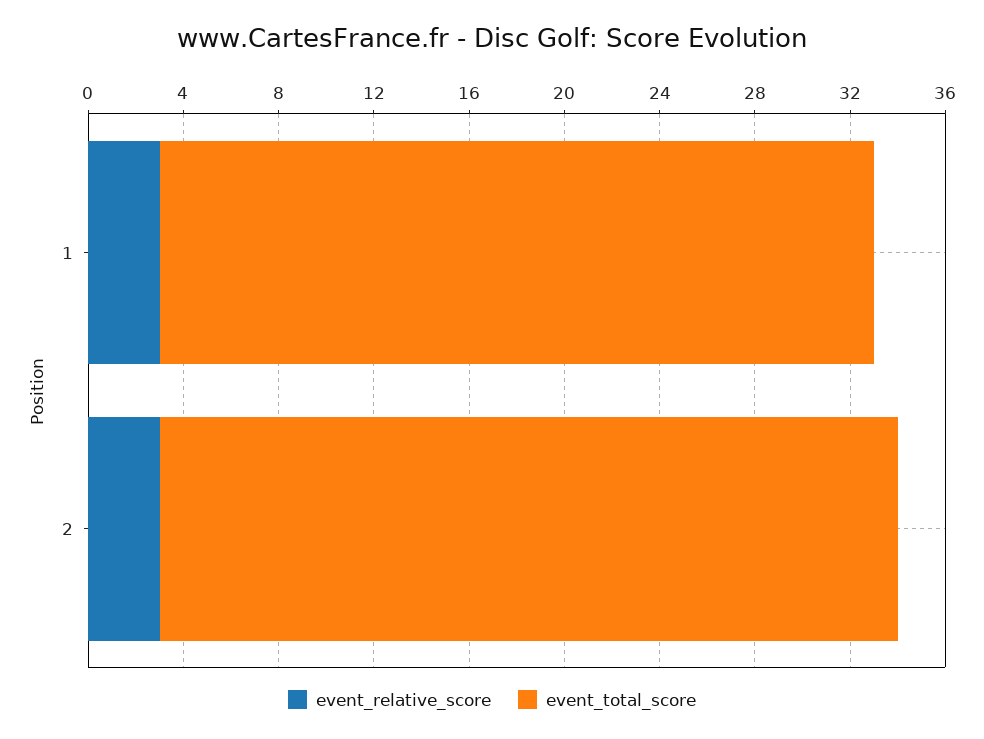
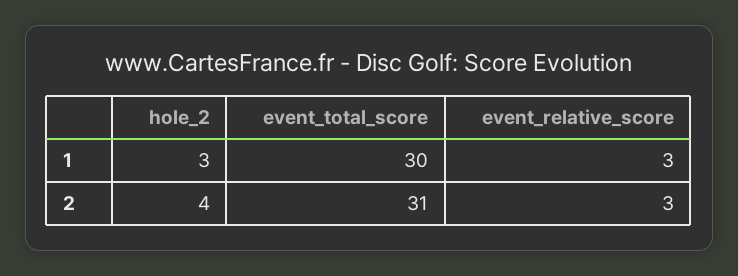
hole_2, 1: none -> 3
hole_2, 2: none -> 4

